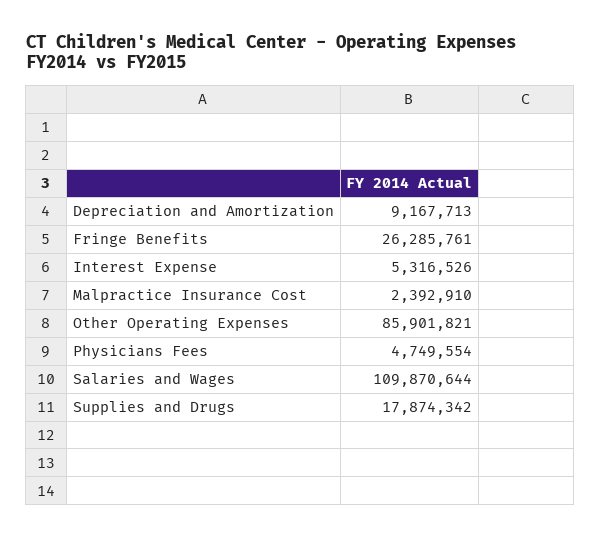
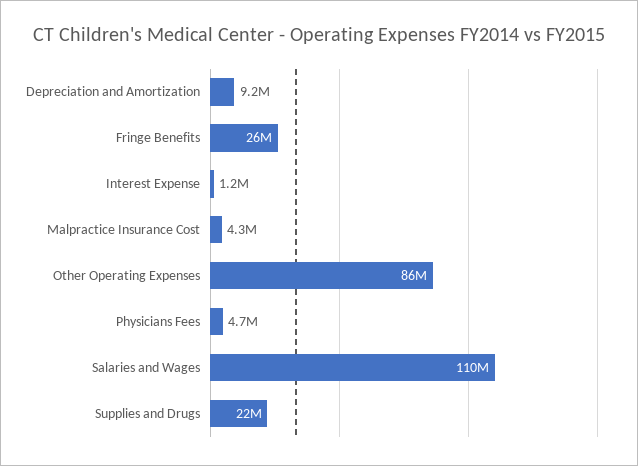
Interest Expense: 5316526 -> 1200000
Malpractice Insurance Cost: 2392910 -> 4300000
Supplies and Drugs: 17874342 -> 22000000

